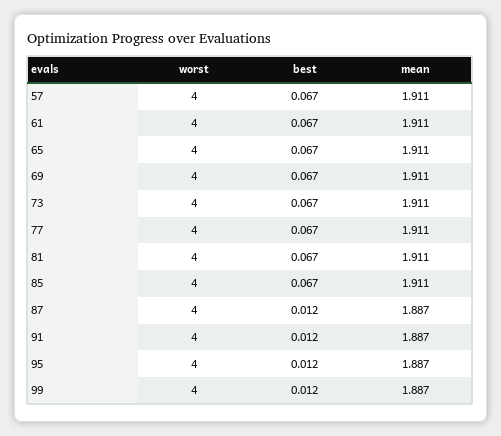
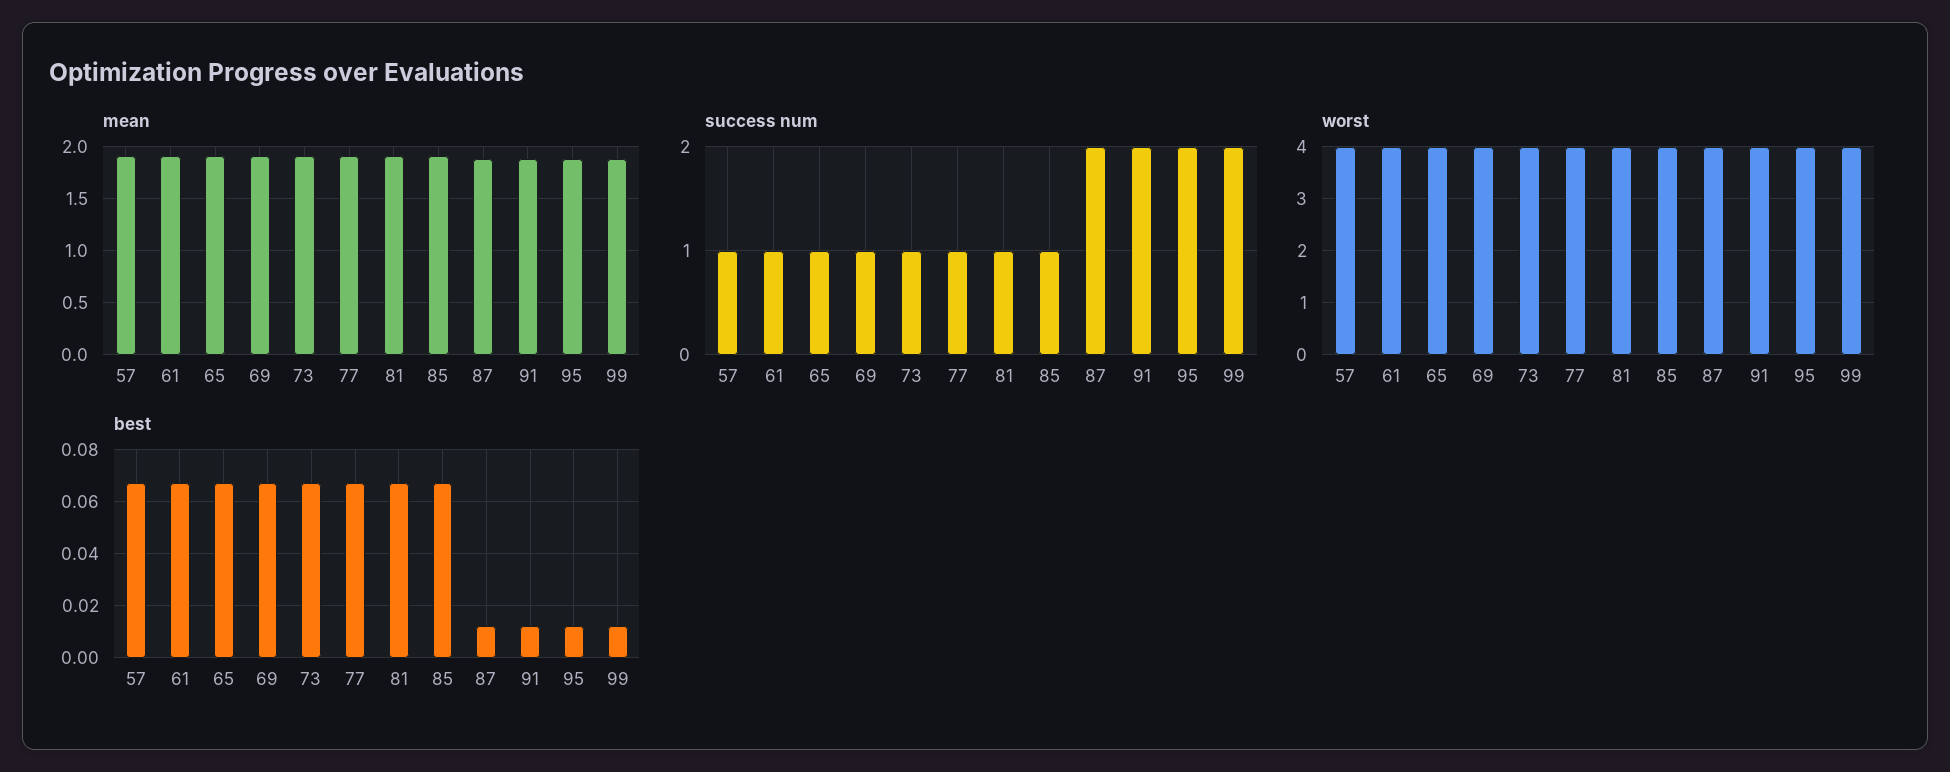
success num, 57: none -> 1
success num, 61: none -> 1
success num, 65: none -> 1
success num, 69: none -> 1
success num, 73: none -> 1
success num, 77: none -> 1
success num, 81: none -> 1
success num, 85: none -> 1
success num, 87: none -> 2
success num, 91: none -> 2
success num, 95: none -> 2
success num, 99: none -> 2

